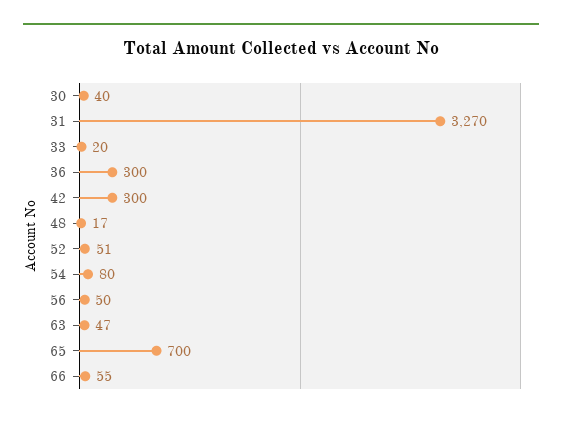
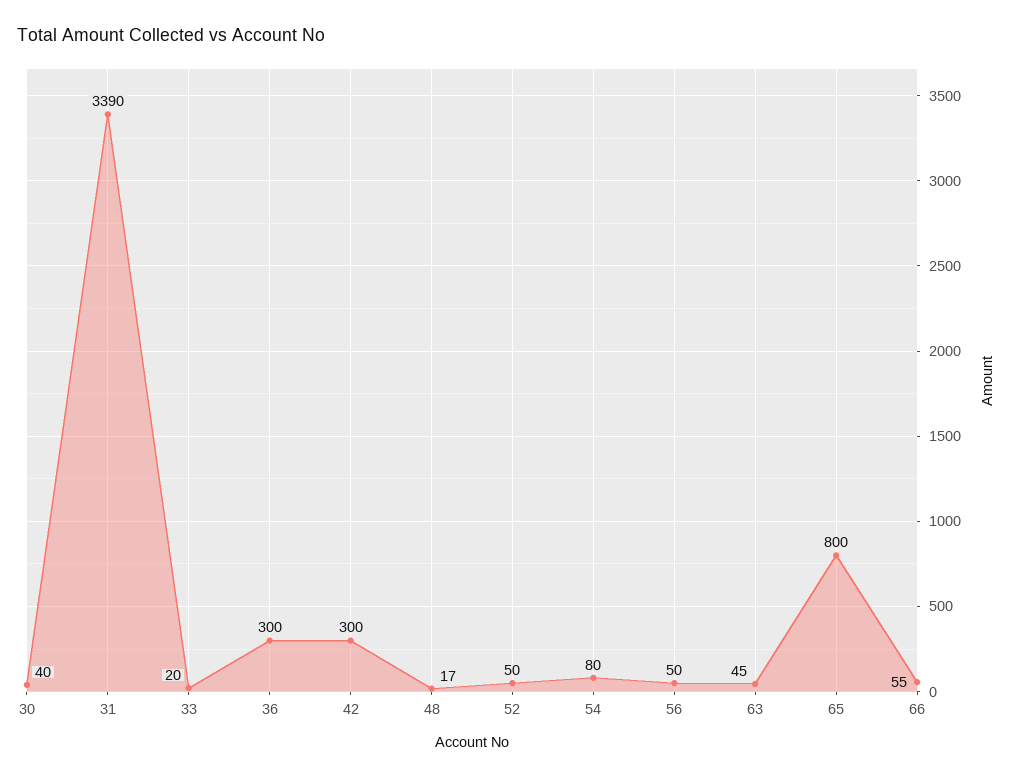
31: 3270 -> 3390
52: 51 -> 50
63: 47 -> 45
65: 700 -> 800

